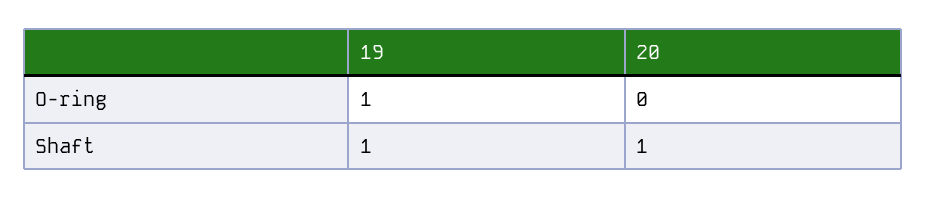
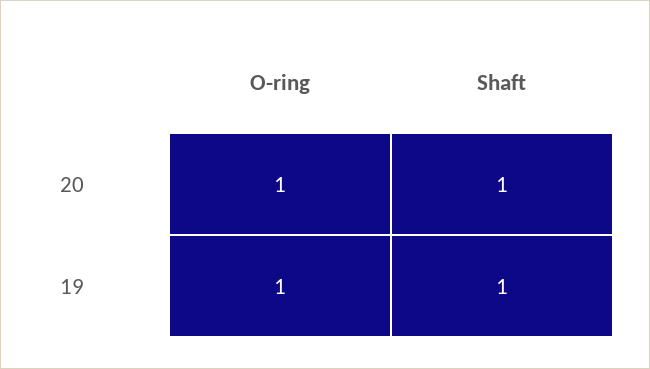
20, O-ring: 0 -> 1

